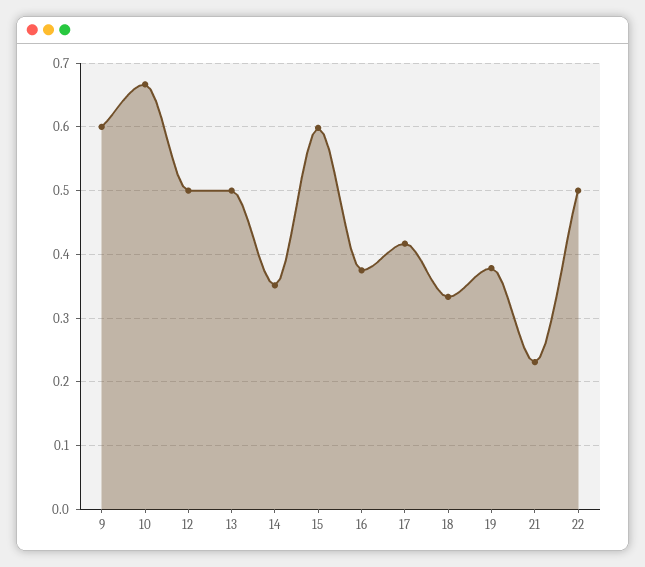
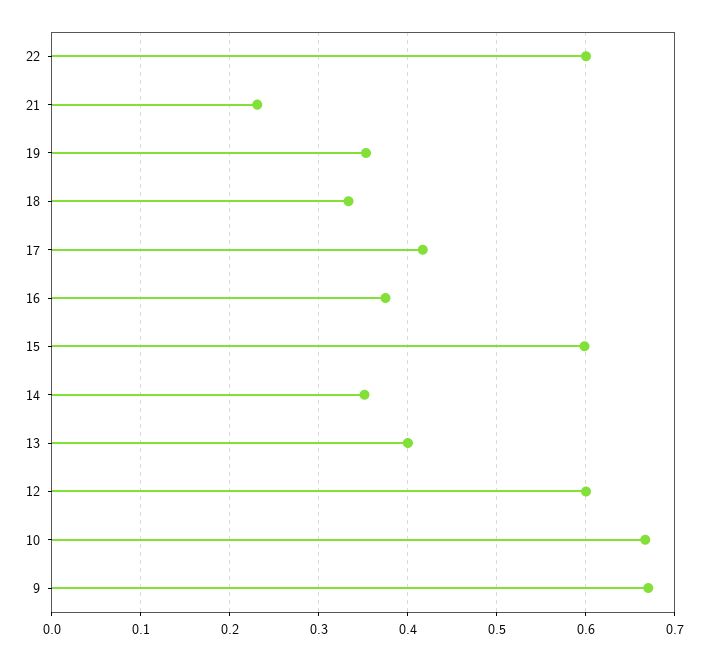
9: 0.6 -> 0.67
12: 0.5 -> 0.6
13: 0.5 -> 0.4
19: 0.38 -> 0.35
22: 0.5 -> 0.6

